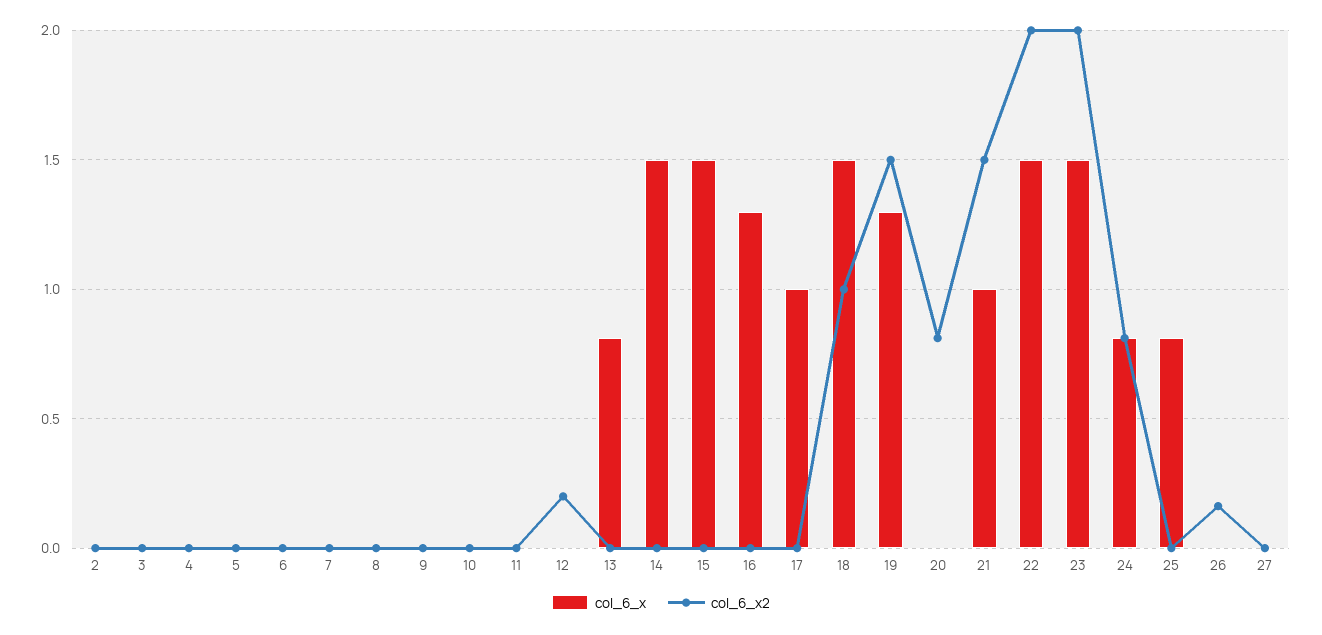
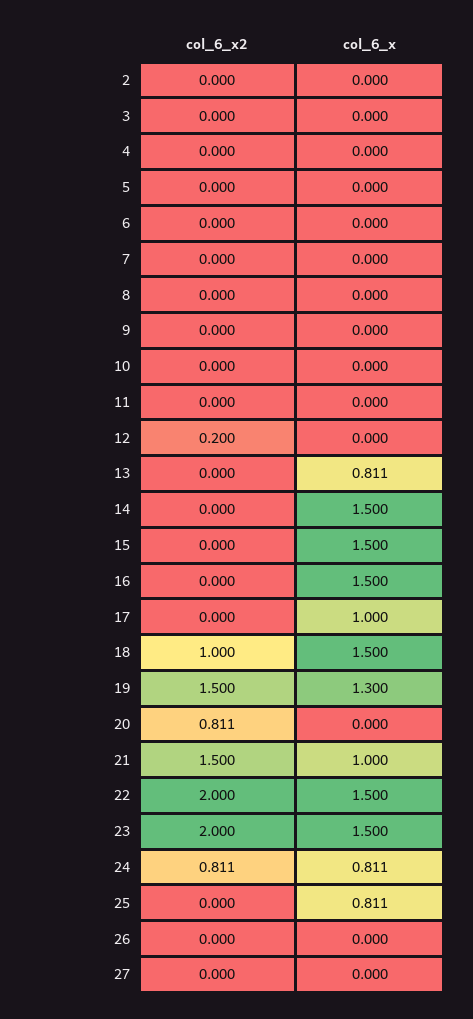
col_6_x, 16: 1.3 -> 1.5
col_6_x2, 26: 0.15 -> 0

